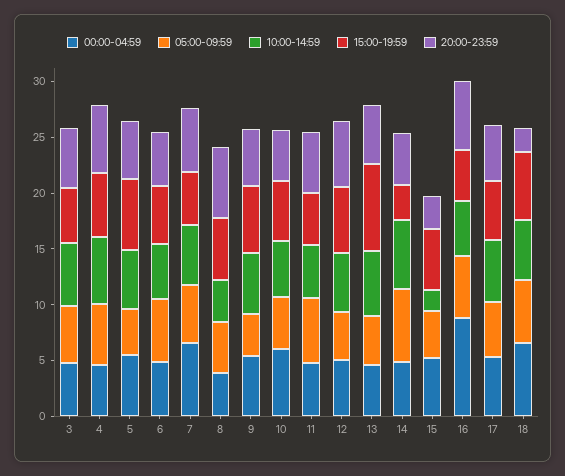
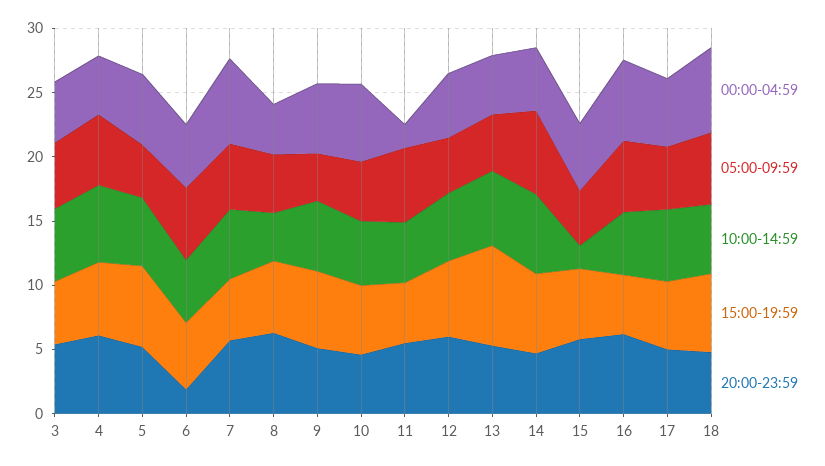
20:00-23:59, 6: 5 -> 2
00:00-04:59, 11: 5 -> 2
15:00-19:59, 14: 3 -> 6
20:00-23:59, 15: 3 -> 6
00:00-04:59, 16: 9 -> 6
20:00-23:59, 18: 2 -> 5

